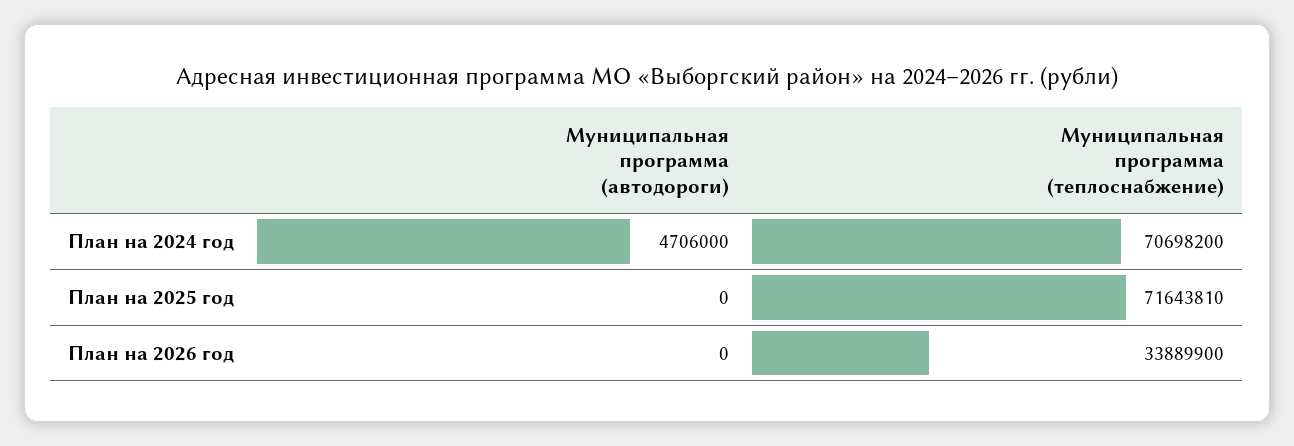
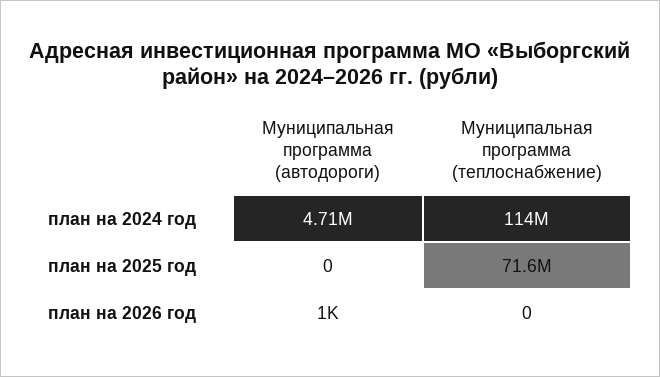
Муниципальная программа (теплоснабжение), План на 2024 год: 70698200 -> 114000000
Муниципальная программа (автодороги), План на 2026 год: 0 -> 1000
Муниципальная программа (теплоснабжение), План на 2026 год: 33889900 -> 0

